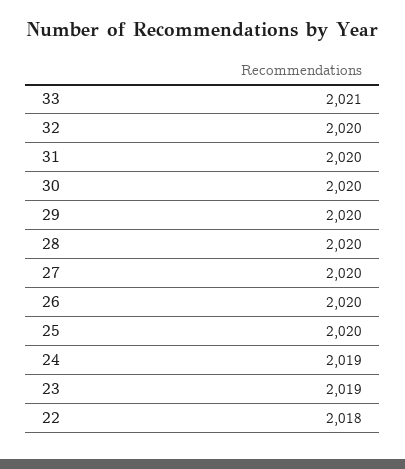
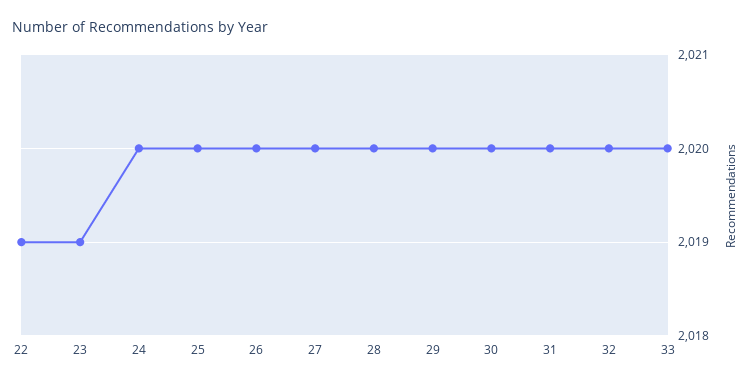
33: 2021 -> 2020
24: 2019 -> 2020
22: 2018 -> 2019

